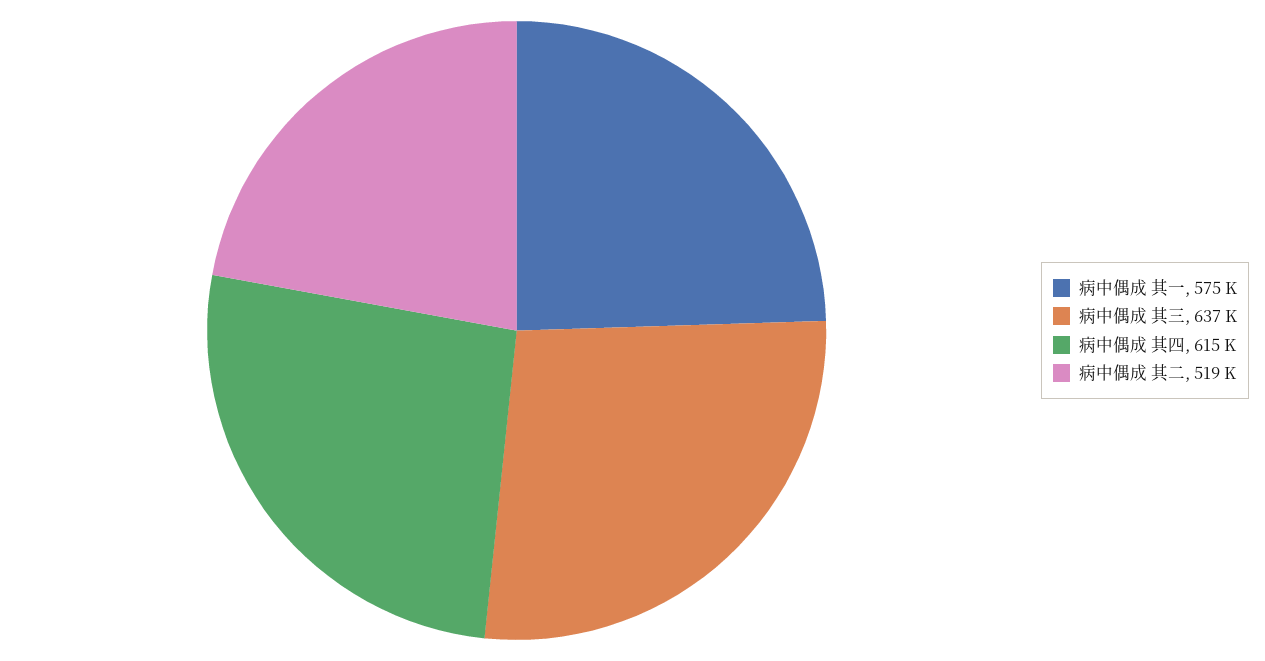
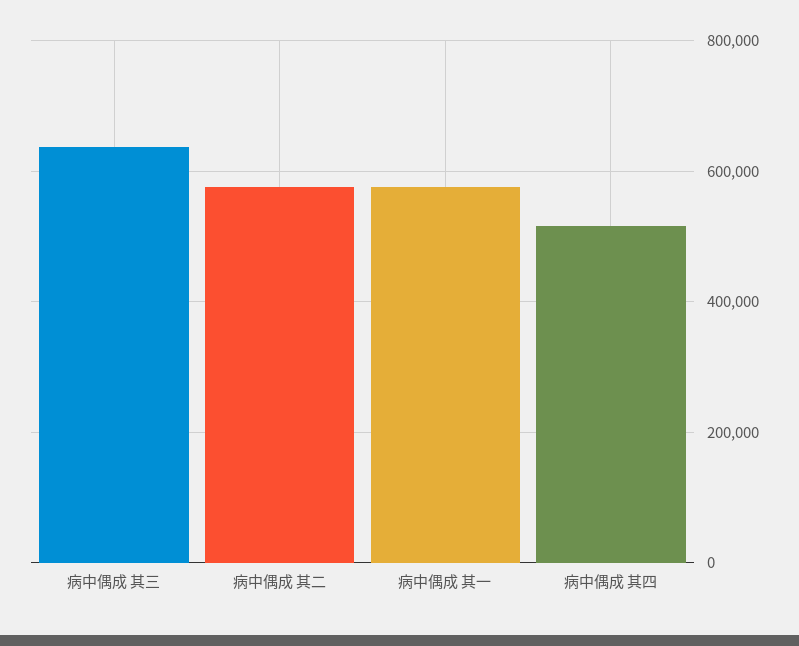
病中偶成 其四: 615000 -> 520000
病中偶成 其二: 519000 -> 580000

